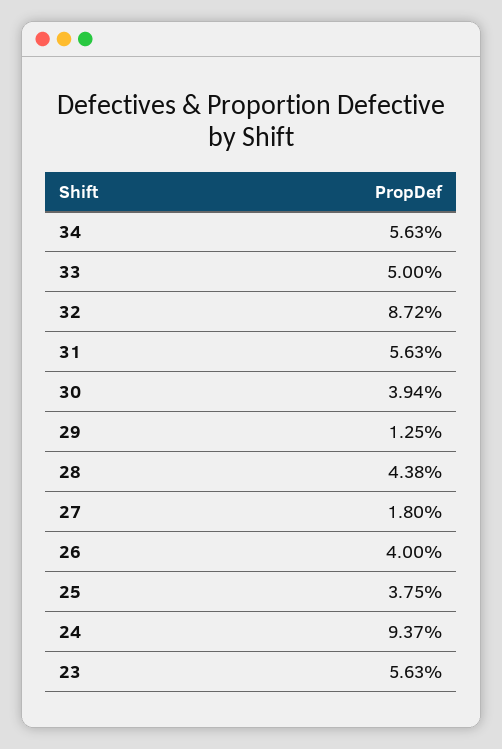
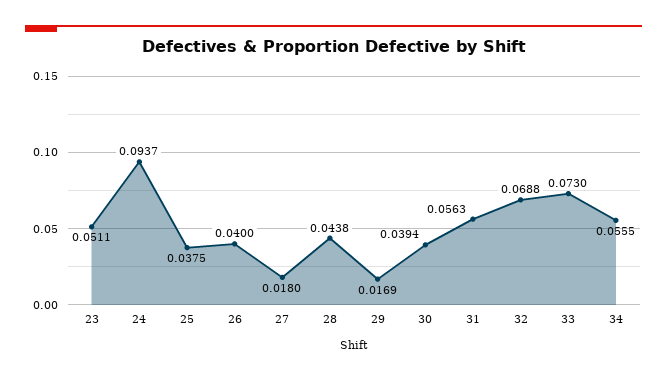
34: 0.0563 -> 0.0555
33: 0.05 -> 0.073
32: 0.0872 -> 0.0688
29: 0.0125 -> 0.0169
23: 0.0563 -> 0.0511

